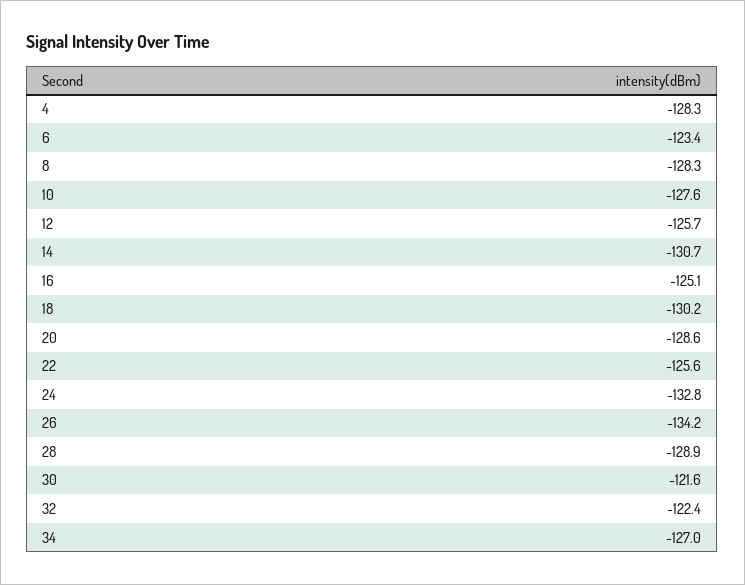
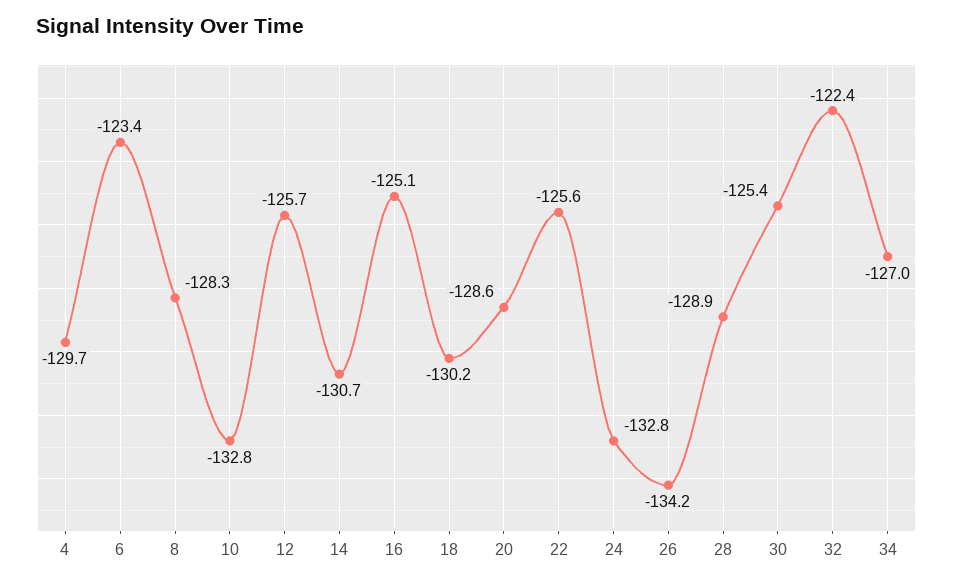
4: -128.3 -> -129.7
10: -127.6 -> -132.8
30: -121.6 -> -125.4

